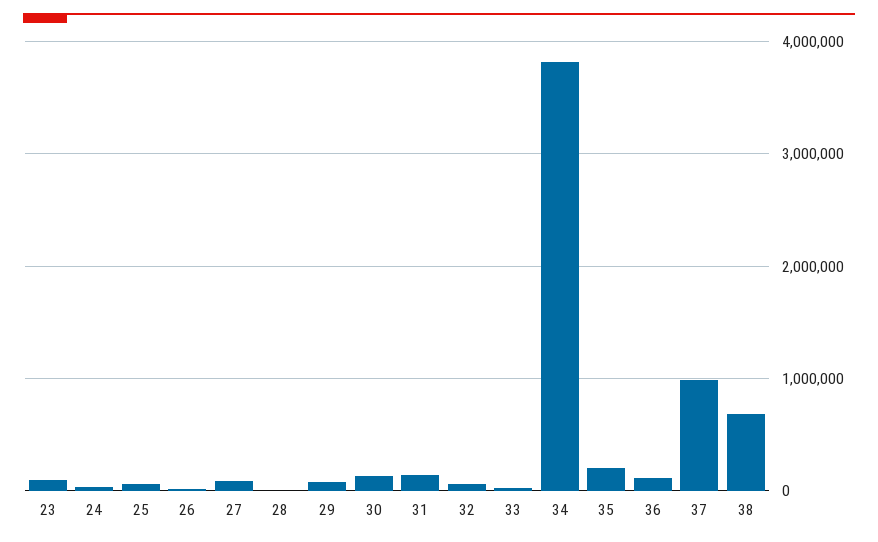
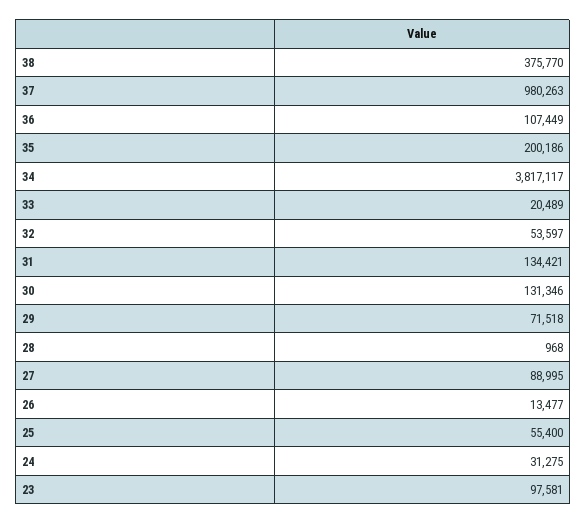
38: 700000 -> 375770

